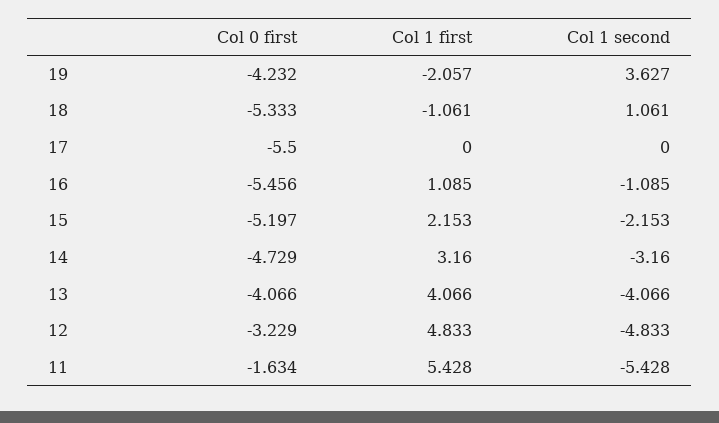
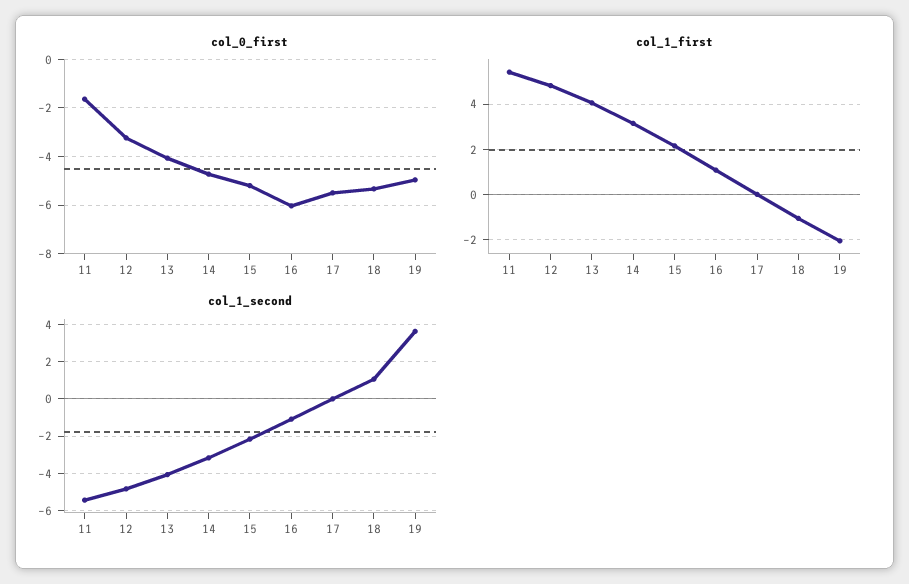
Col 0 first, 19: -4.232 -> -5
Col 0 first, 16: -5.456 -> -6

